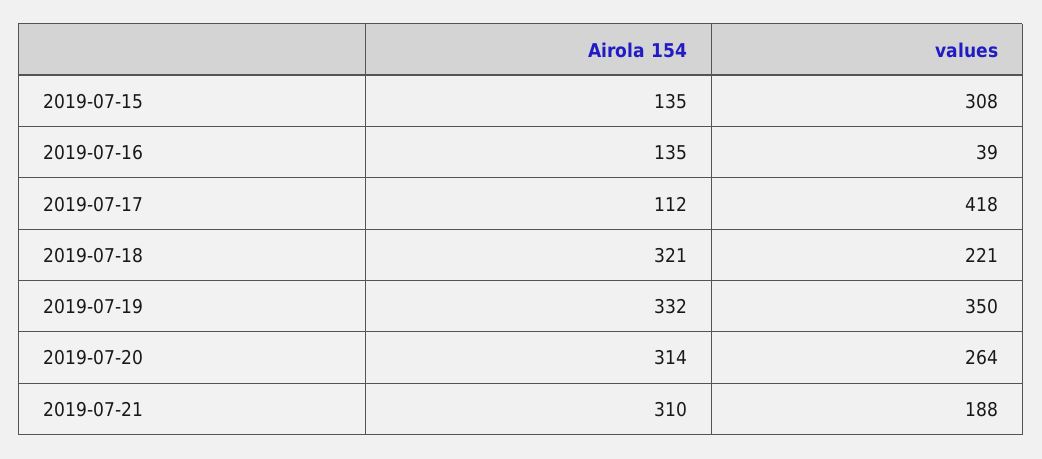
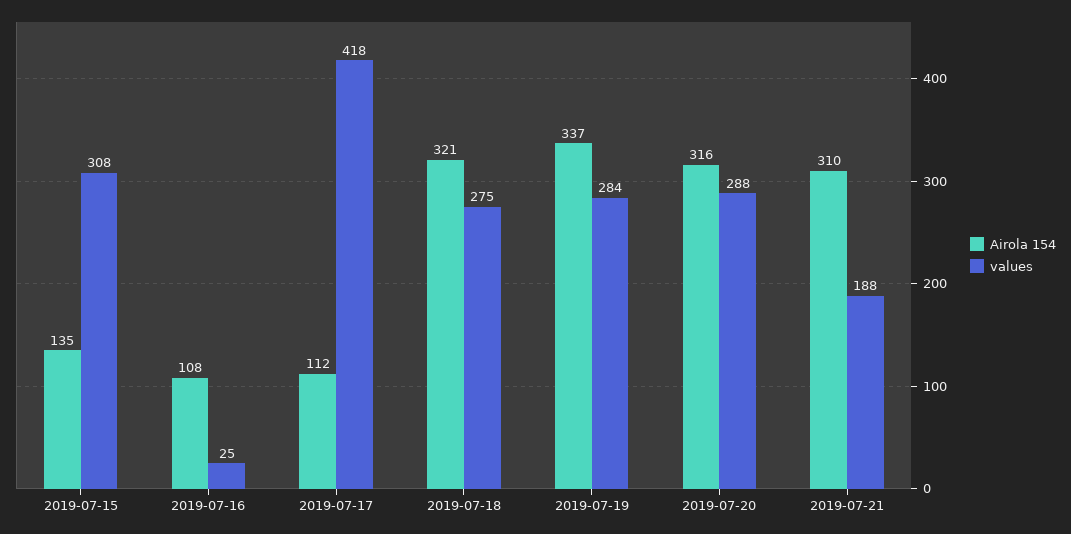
Airola 154, 2019-07-16: 135 -> 108
values, 2019-07-16: 39 -> 25
values, 2019-07-18: 221 -> 275
Airola 154, 2019-07-19: 332 -> 337
values, 2019-07-19: 350 -> 284
Airola 154, 2019-07-20: 314 -> 316
values, 2019-07-20: 264 -> 288

